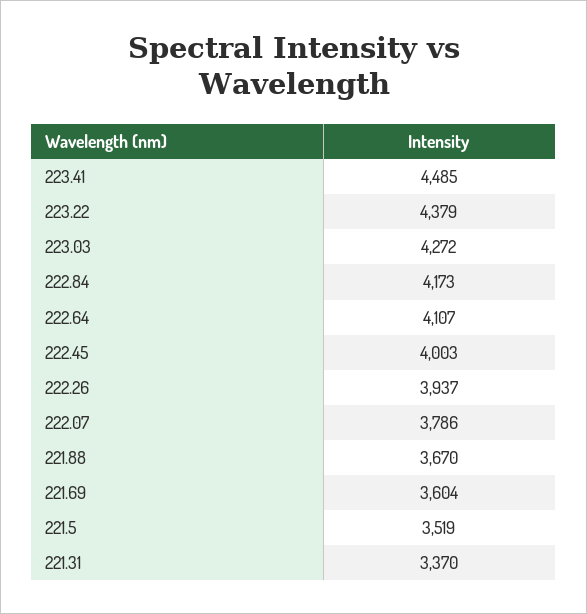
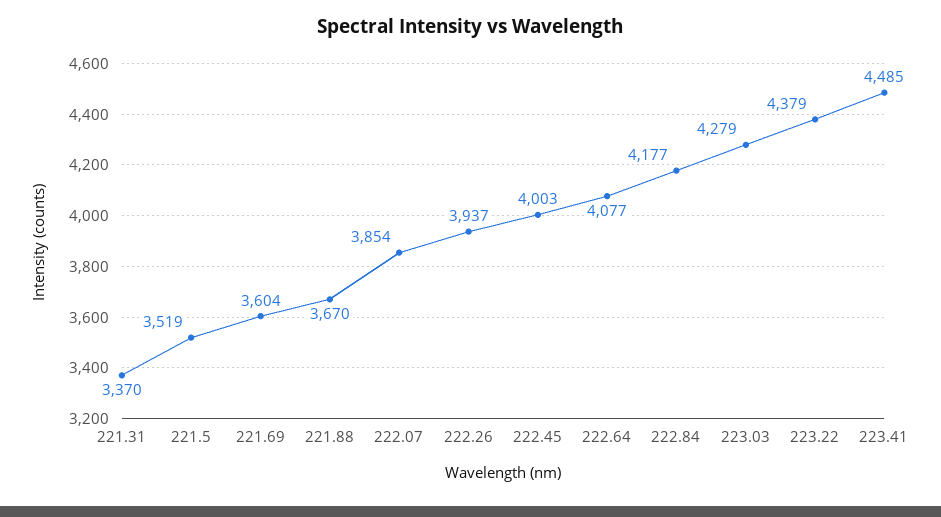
223.03: 4272 -> 4279
222.84: 4173 -> 4177
222.64: 4107 -> 4077
222.07: 3786 -> 3854

